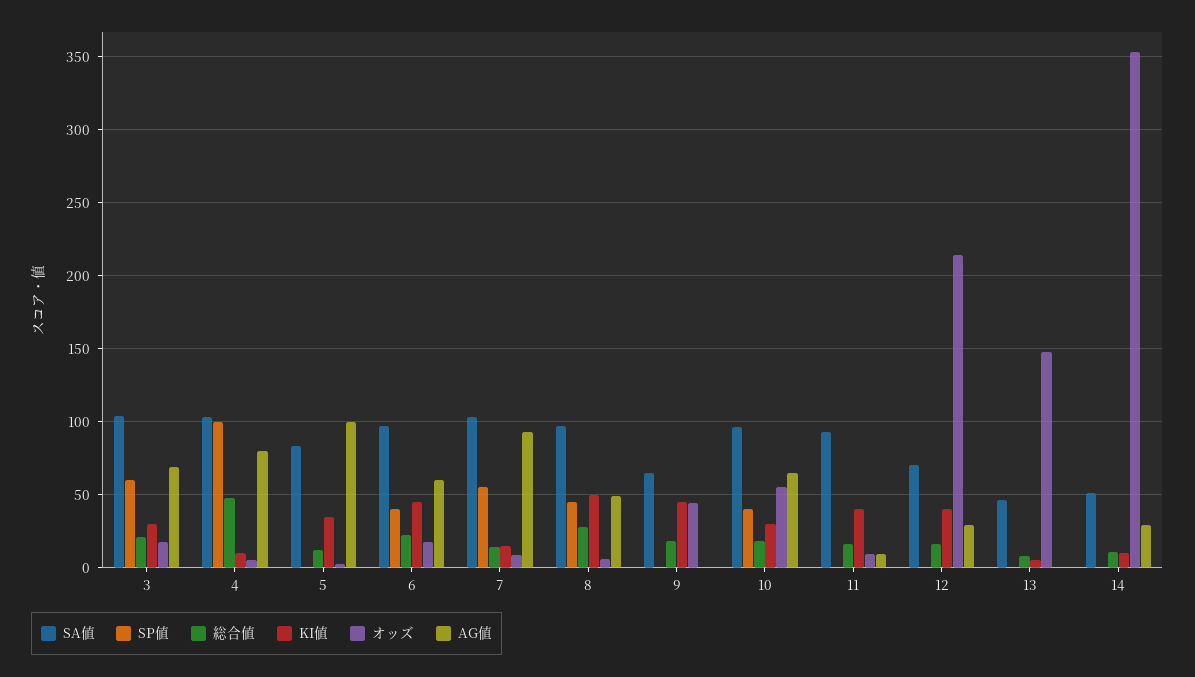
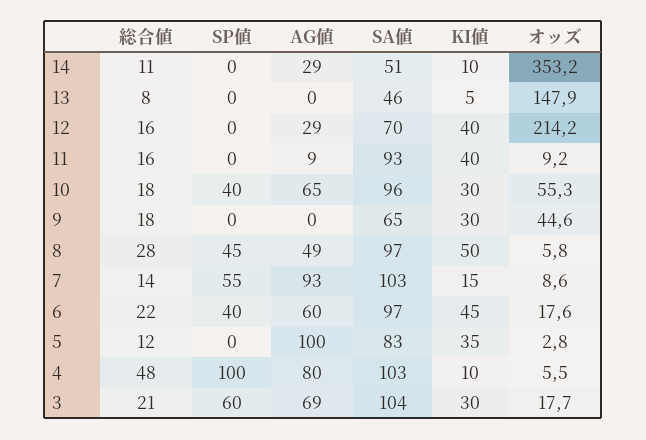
KI値, 9: 45 -> 30

